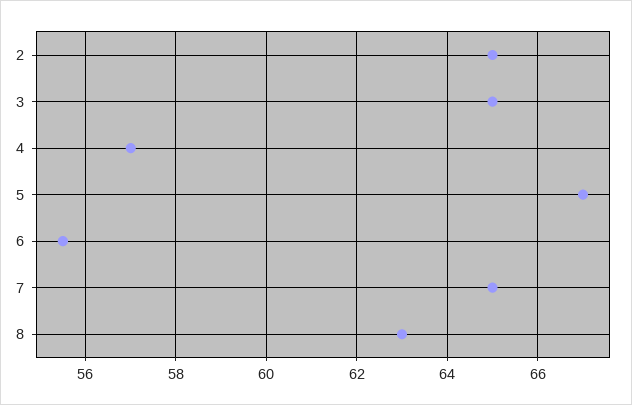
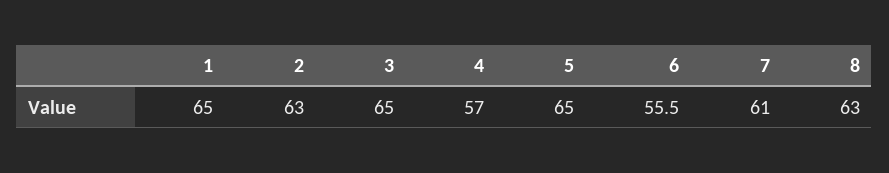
2: 65 -> 63
5: 67 -> 65
7: 65 -> 61
1: none -> 65

